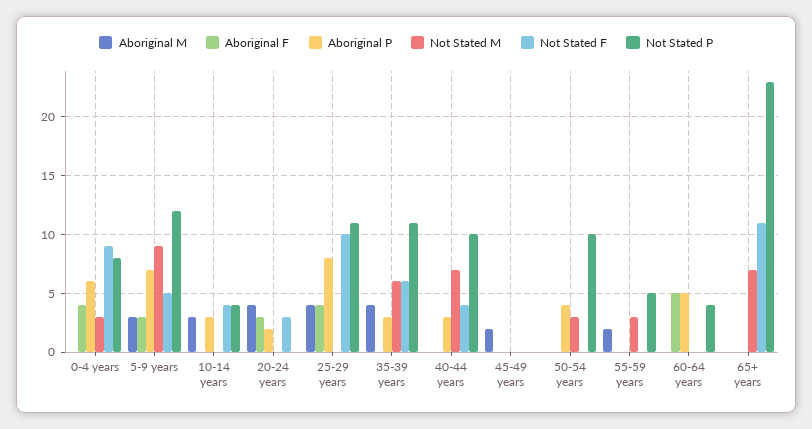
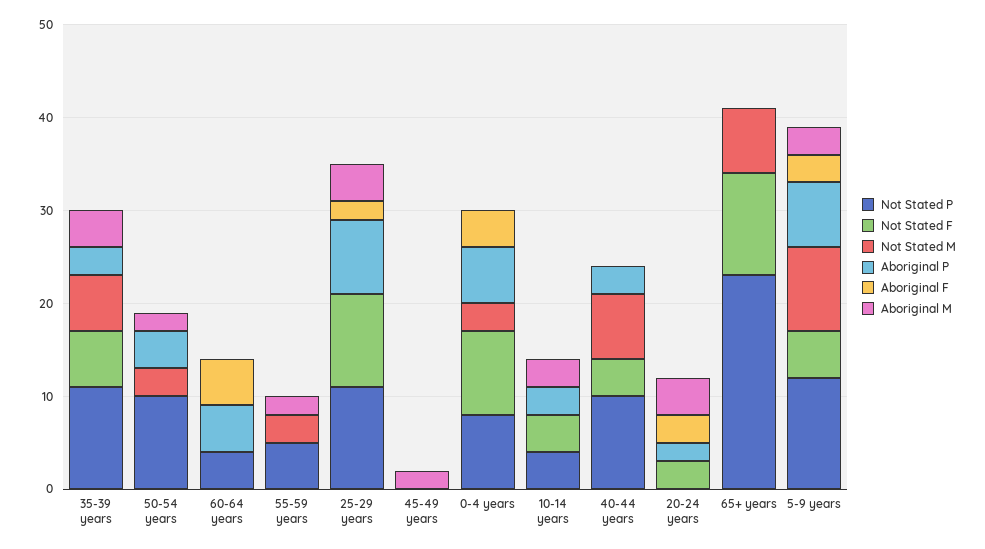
Aboriginal F, 25-29 years: 4 -> 2
Aboriginal M, 50-54 years: 0 -> 2

